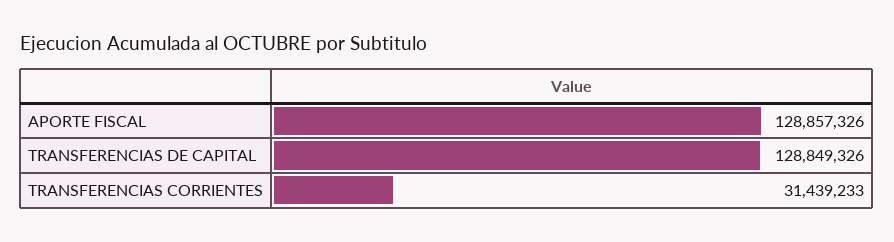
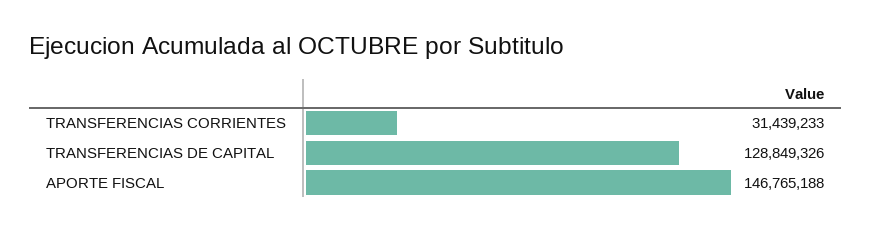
APORTE FISCAL: 128857326 -> 146765188

